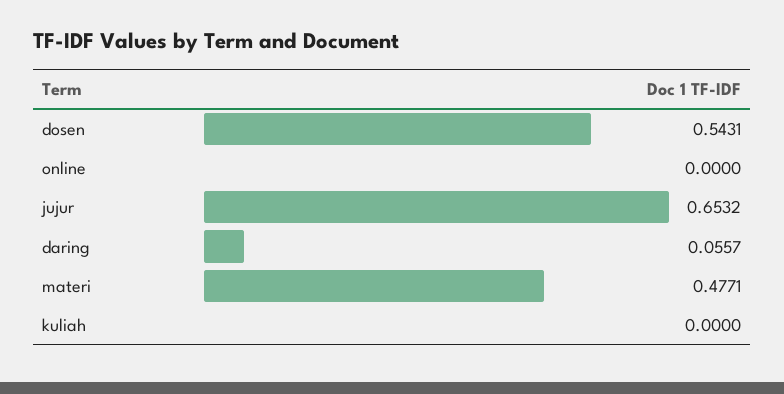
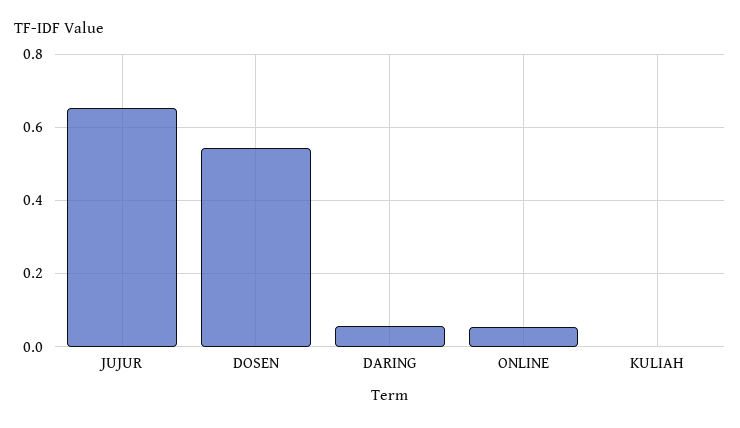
online: 0 -> 0.06
materi: 0.4771 -> none

